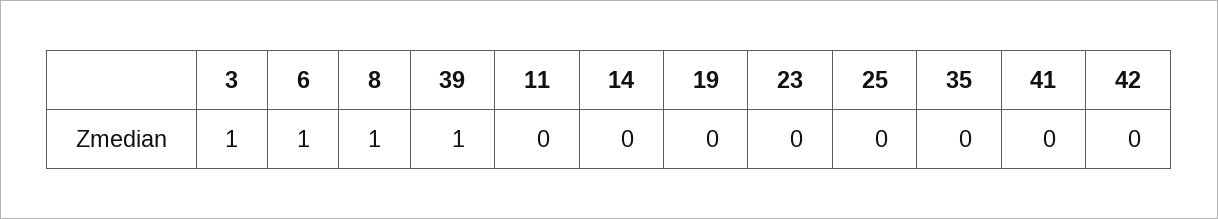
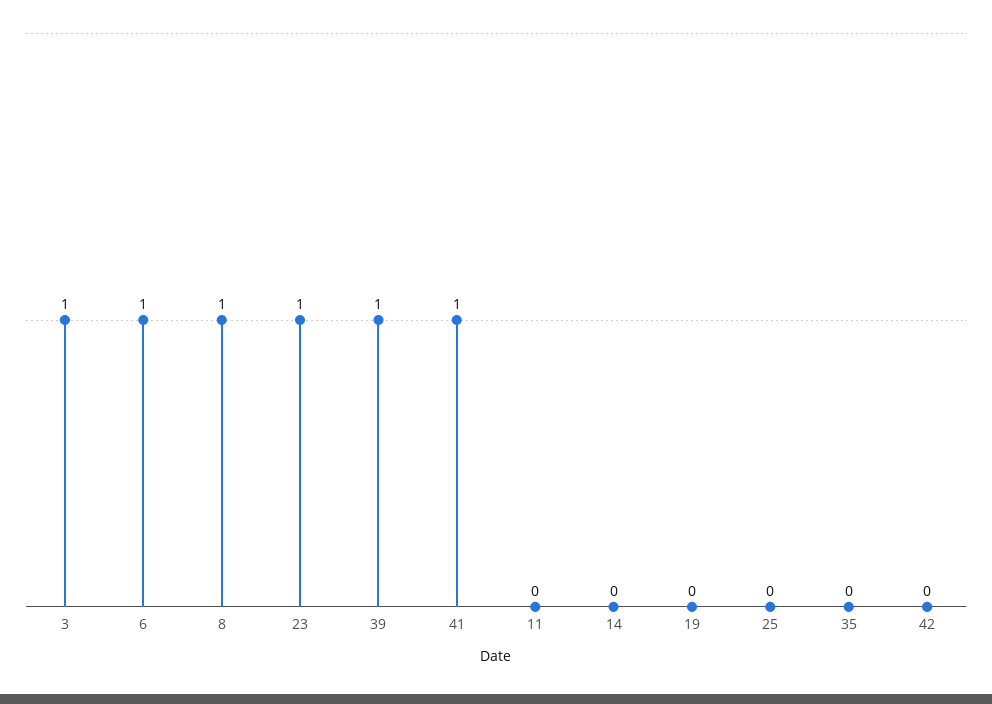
23: 0 -> 1
41: 0 -> 1

